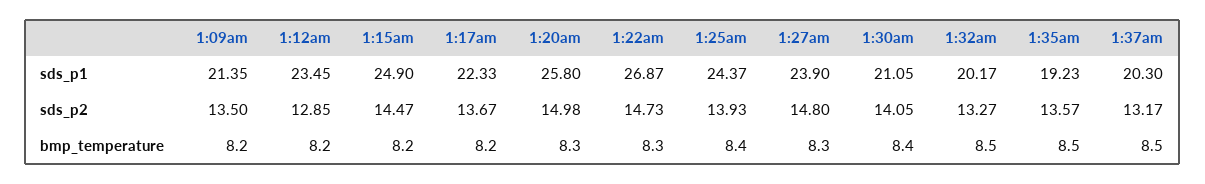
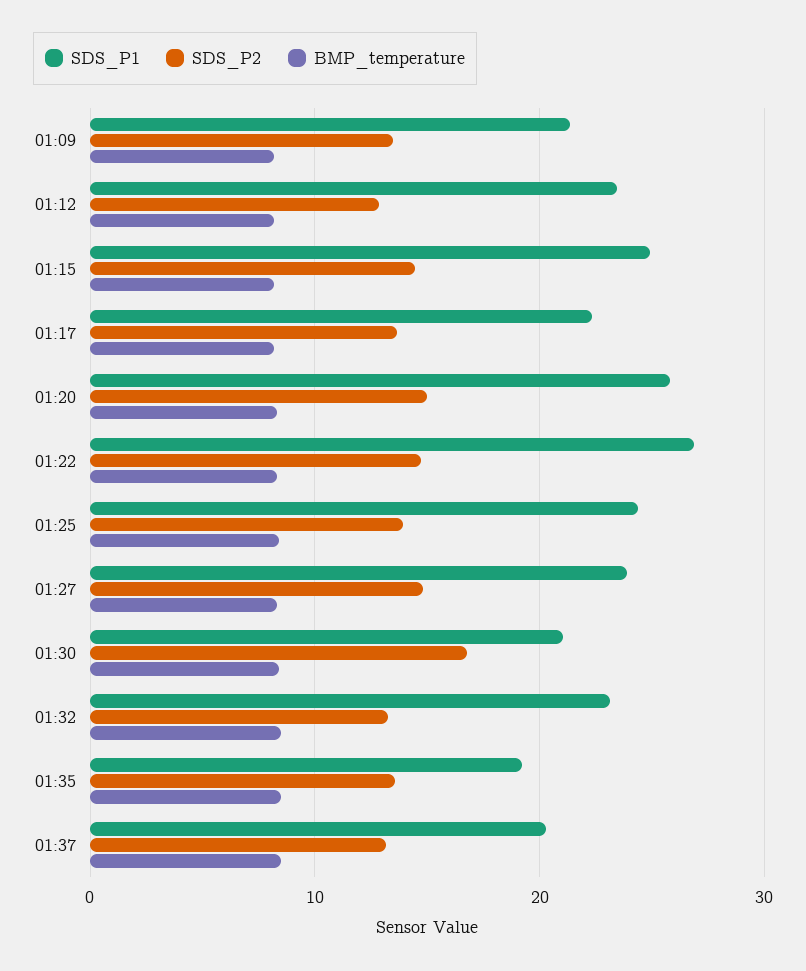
sds_p1, 1:32am: 20.17 -> 23
sds_p2, 1:30am: 14.05 -> 17

